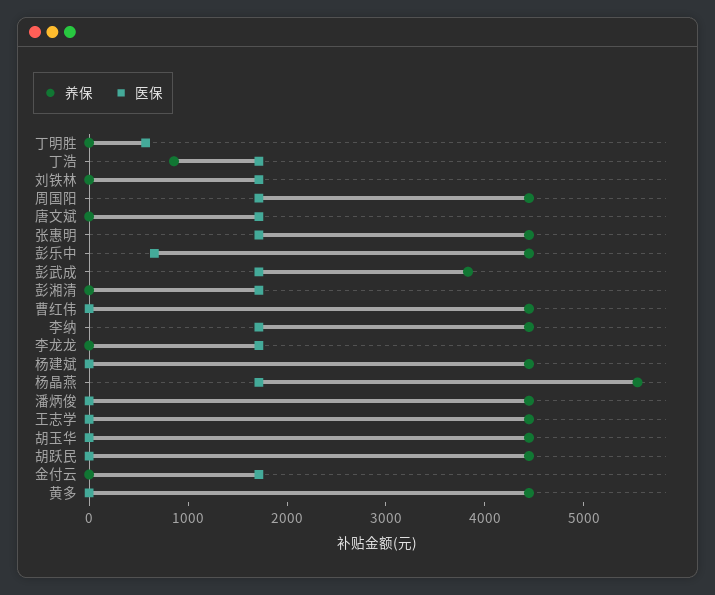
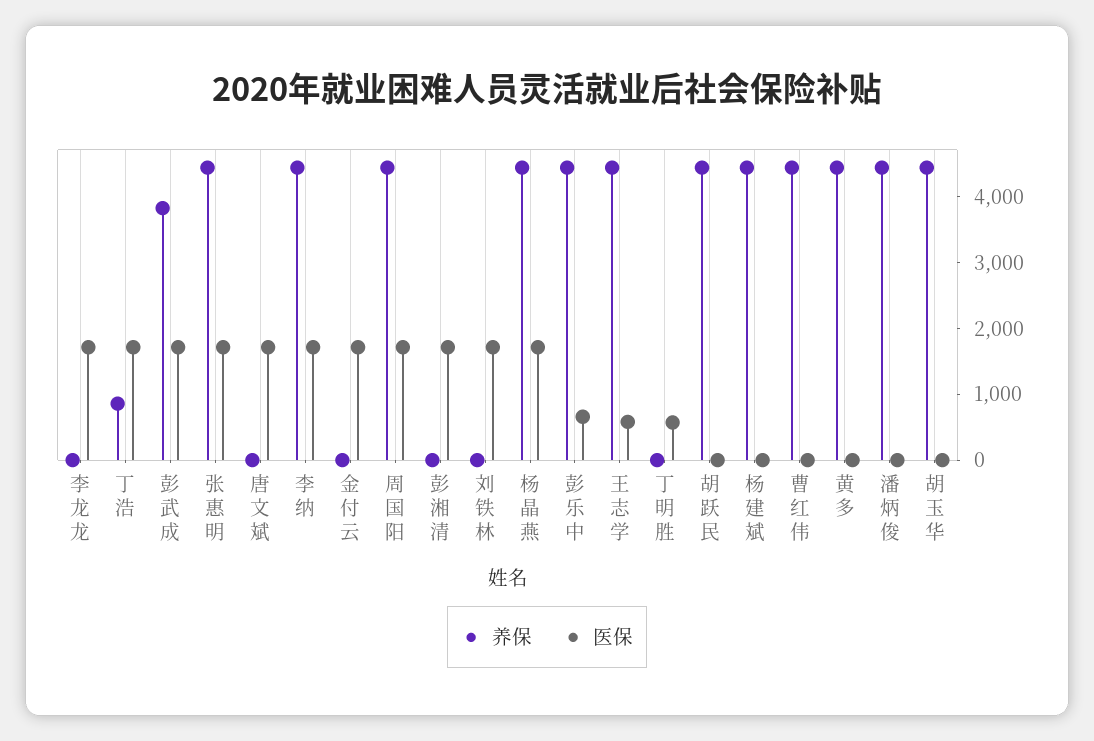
养保, 杨晶燕: 5600 -> 4400
医保, 王志学: 0 -> 600

